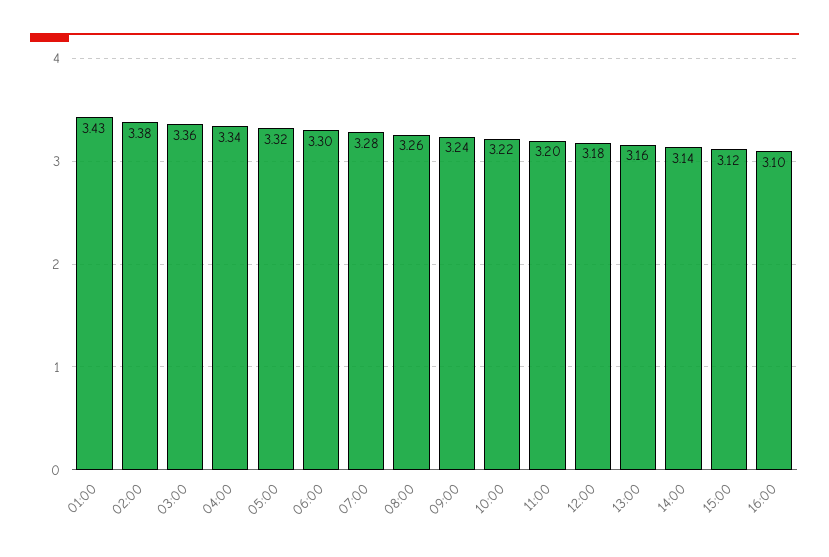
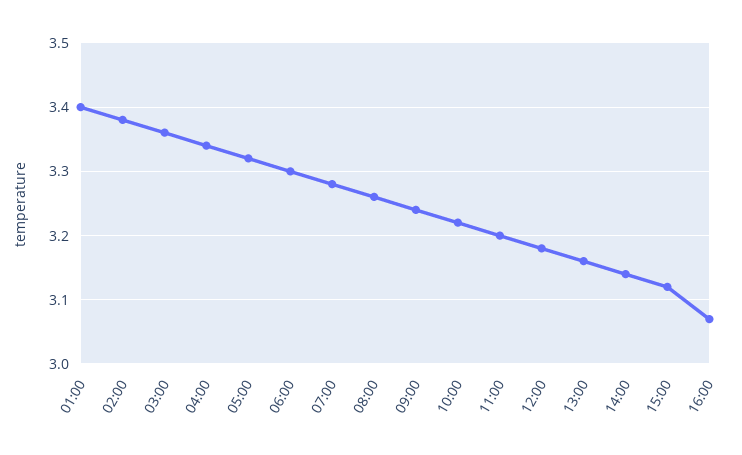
01:00: 3.43 -> 3.4
16:00: 3.1 -> 3.07

